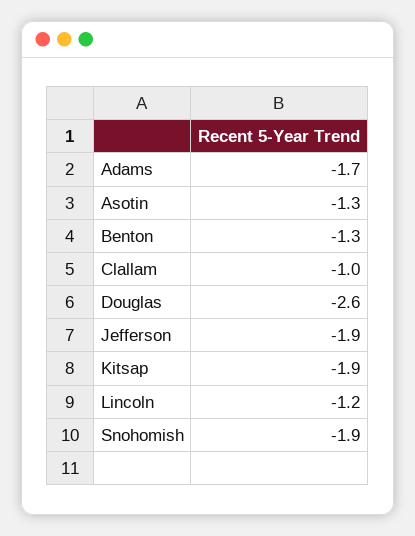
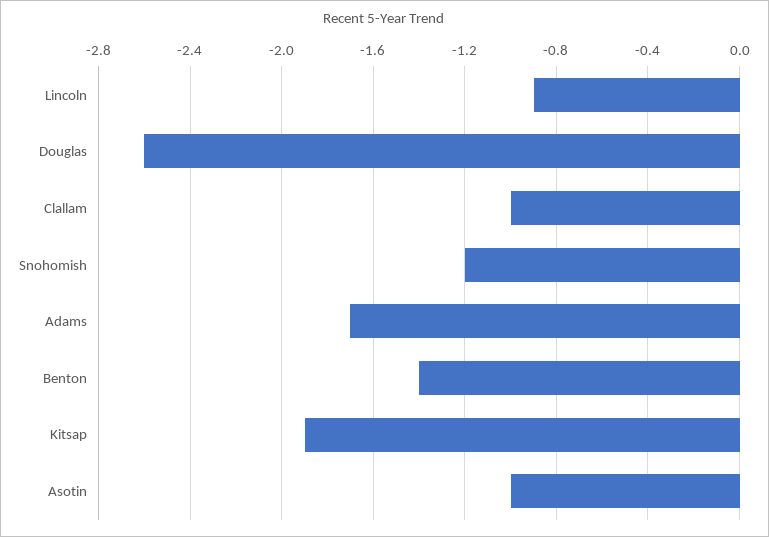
Asotin: -1.3 -> -1
Benton: -1.3 -> -1.4
Jefferson: -1.9 -> none
Lincoln: -1.2 -> -0.9
Snohomish: -1.9 -> -1.2

